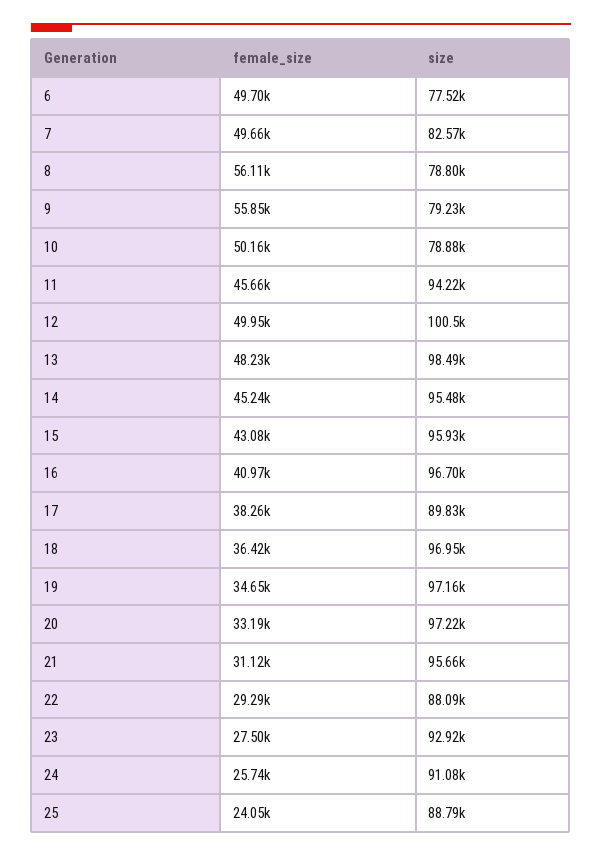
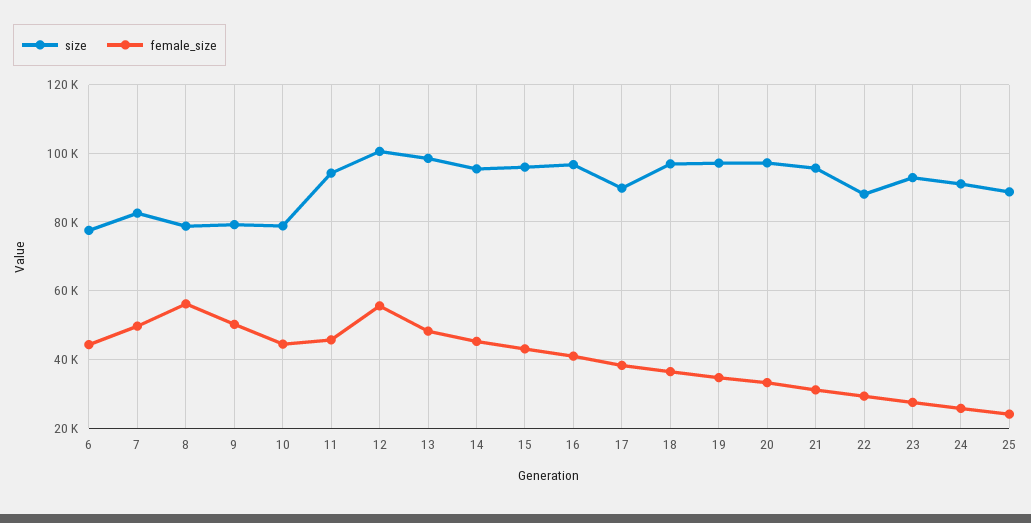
female_size, 6: 49700 -> 44000
female_size, 9: 55850 -> 50000
female_size, 10: 50160 -> 44000
female_size, 12: 49950 -> 56000

